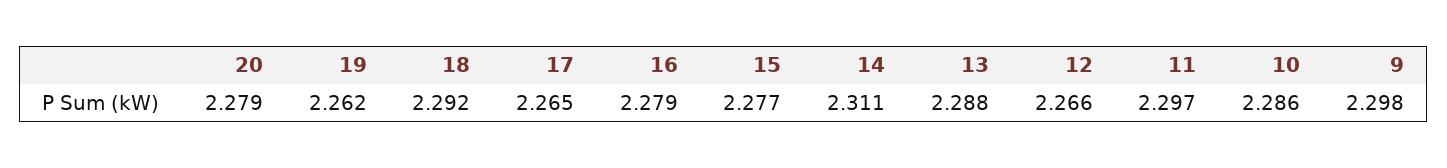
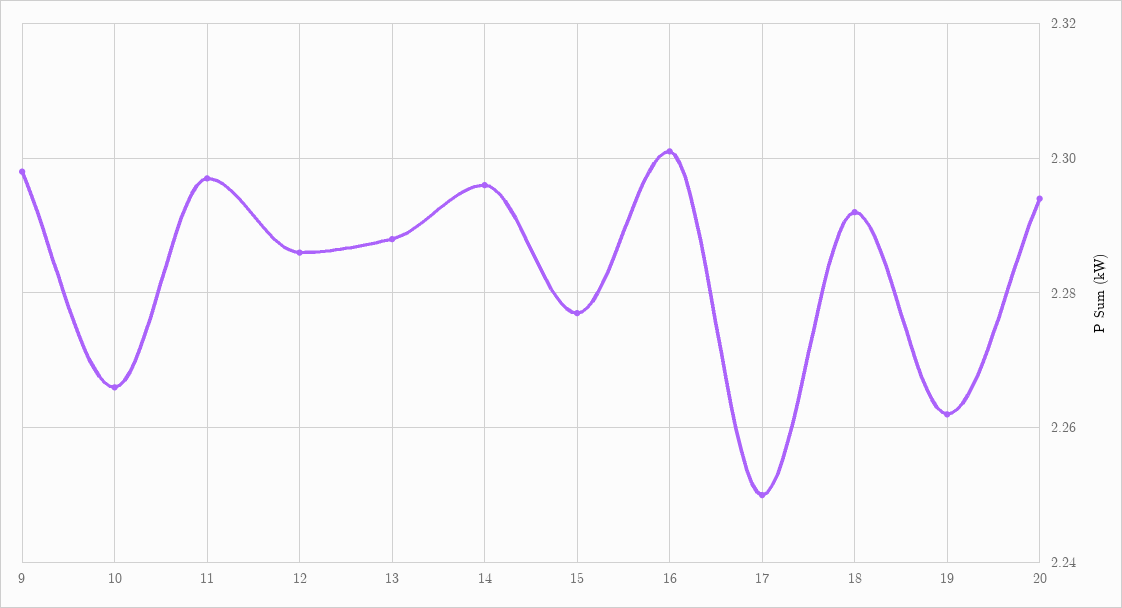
20: 2.279 -> 2.295
17: 2.265 -> 2.25
16: 2.279 -> 2.3
14: 2.311 -> 2.295
12: 2.266 -> 2.285
10: 2.286 -> 2.265

